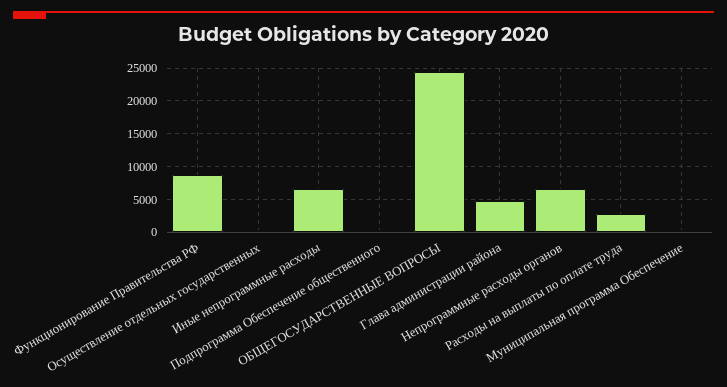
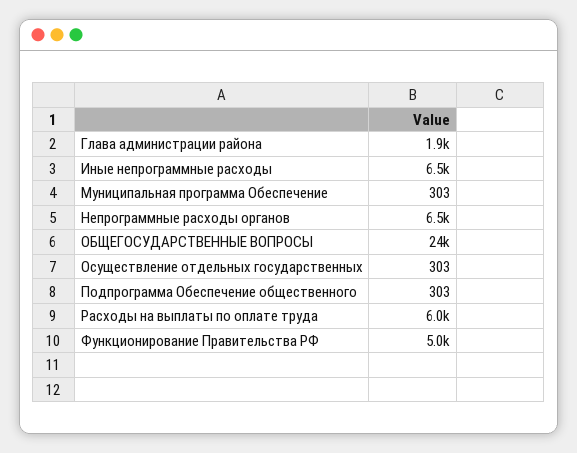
Функционирование Правительства РФ: 9000 -> 5000
Глава администрации района: 5000 -> 1900
Расходы на выплаты по оплате труда: 3000 -> 6000

